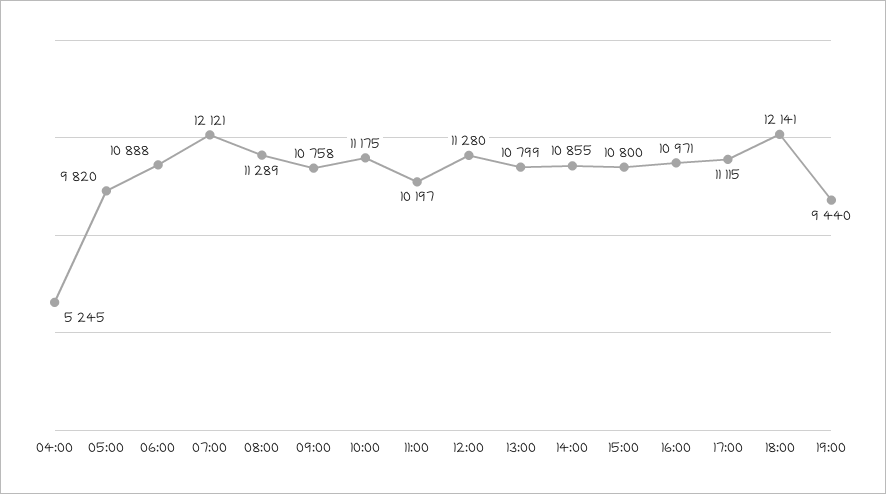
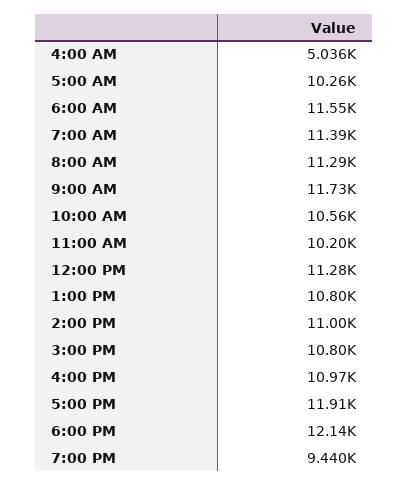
04:00: 5245 -> 5036
05:00: 9820 -> 10260
06:00: 10888 -> 11550
07:00: 12121 -> 11390
09:00: 10758 -> 11730
10:00: 11175 -> 10560
14:00: 10855 -> 11000
17:00: 11115 -> 11910

